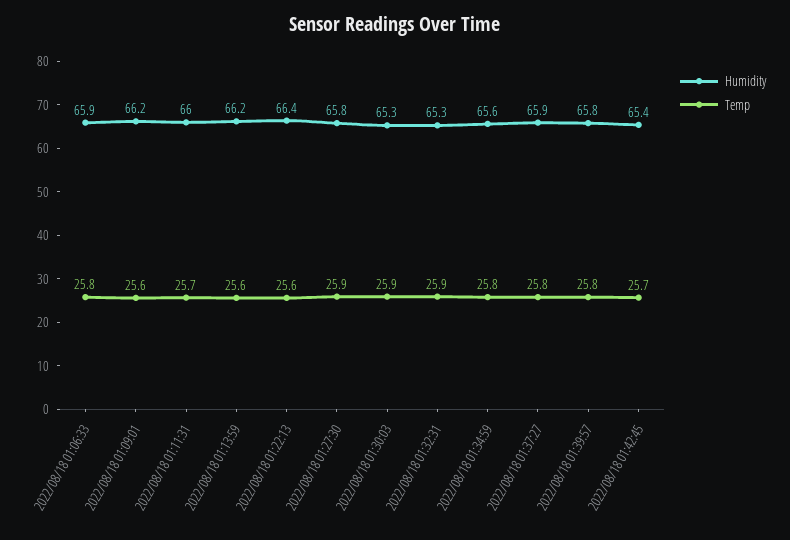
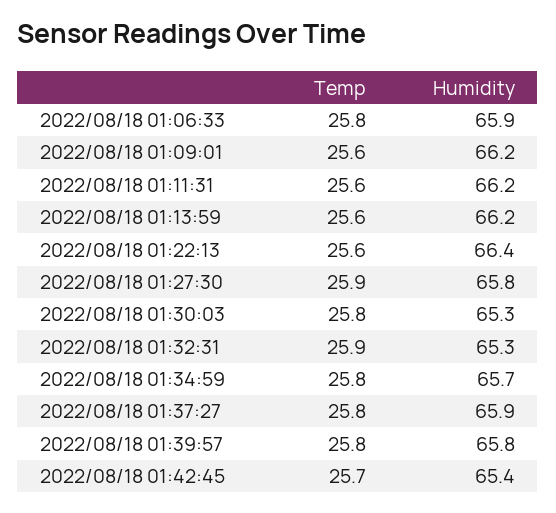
Humidity, 2022/08/18 01:11:31: 66 -> 66.2
Temp, 2022/08/18 01:11:31: 25.7 -> 25.6
Temp, 2022/08/18 01:30:03: 25.9 -> 25.8
Humidity, 2022/08/18 01:34:59: 65.6 -> 65.7

